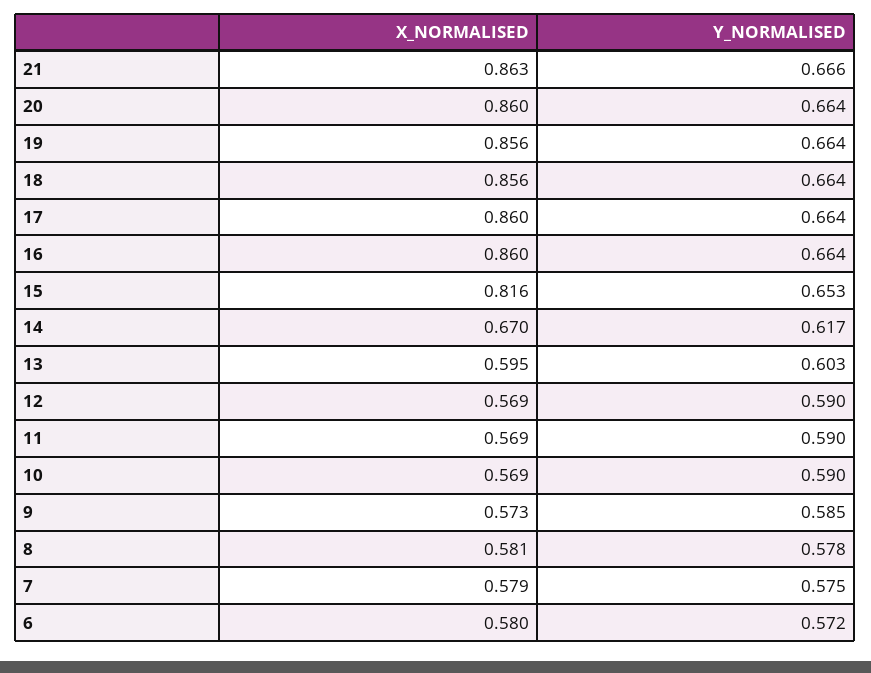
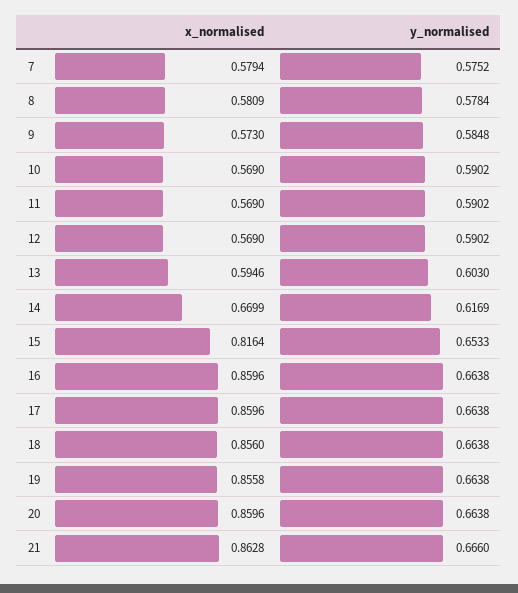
X_NORMALISED, 6: 0.58 -> none
Y_NORMALISED, 6: 0.572 -> none

